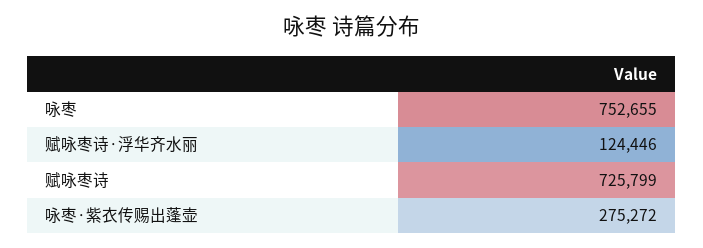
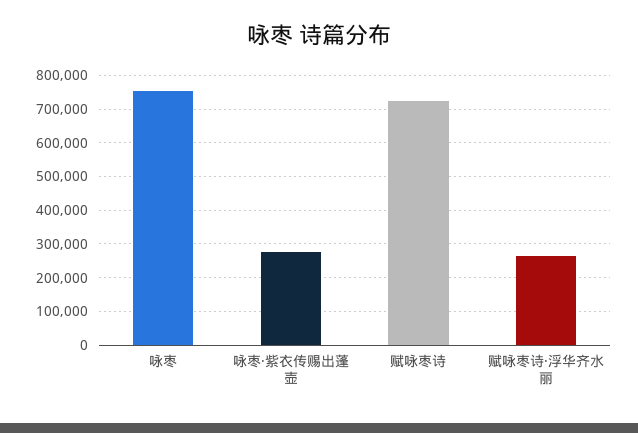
赋咏枣诗·浮华齐水丽: 124446 -> 260000

